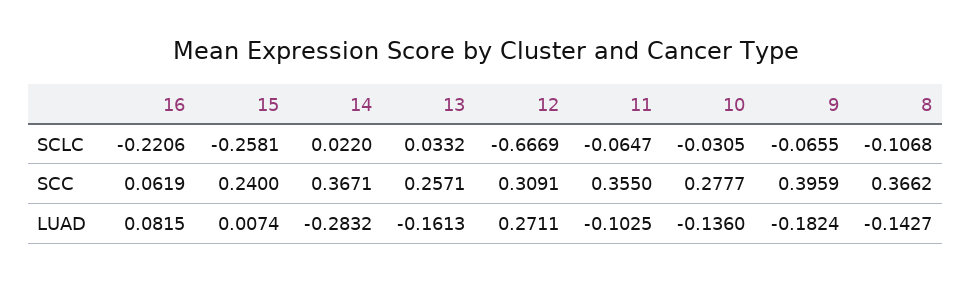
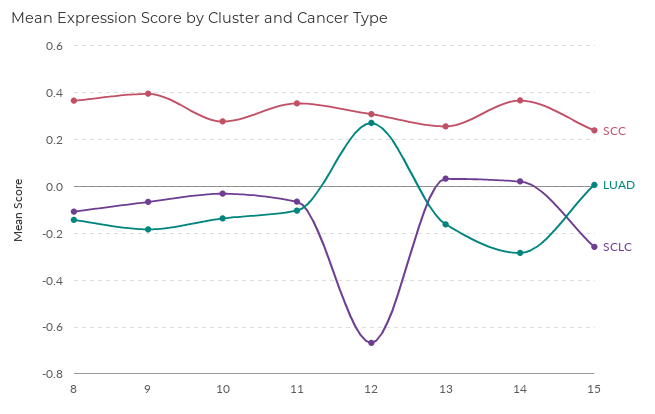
SCLC, 16: -0.2206 -> none
SCC, 16: 0.0619 -> none
LUAD, 16: 0.0815 -> none

